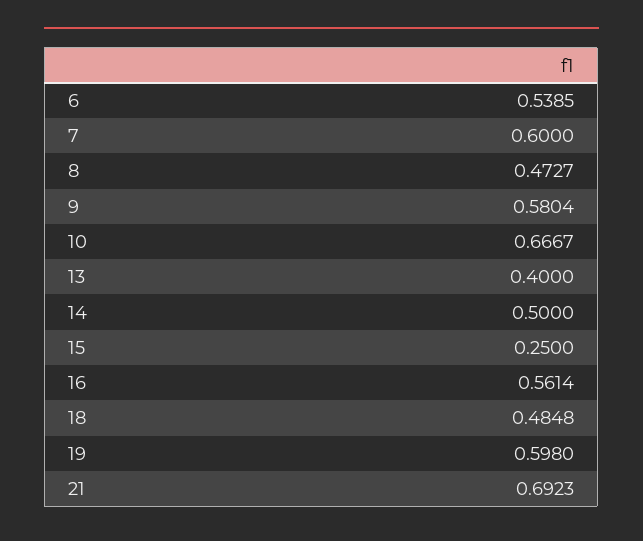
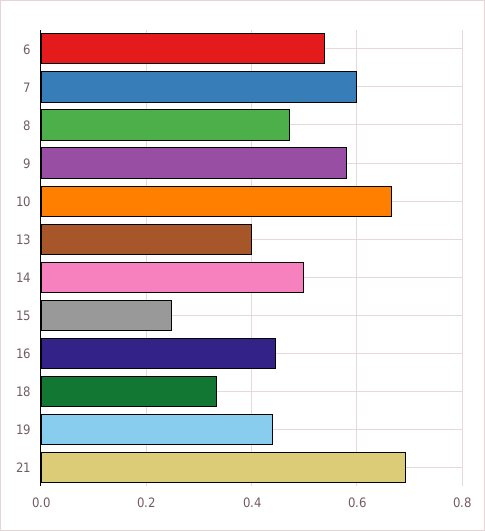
16: 0.5614 -> 0.44
18: 0.4848 -> 0.34
19: 0.598 -> 0.44

